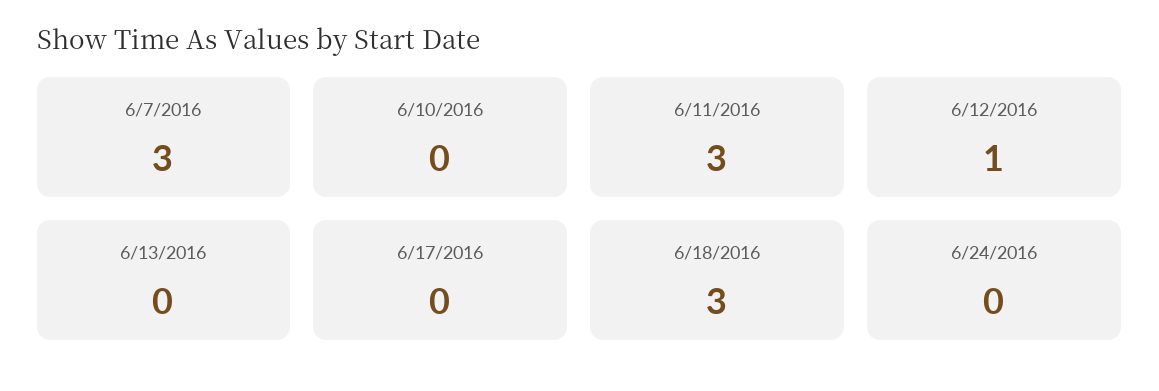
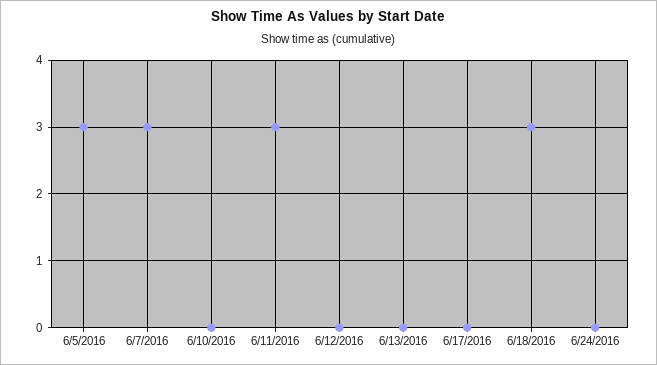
6/12/2016: 1 -> 0
6/5/2016: none -> 3

